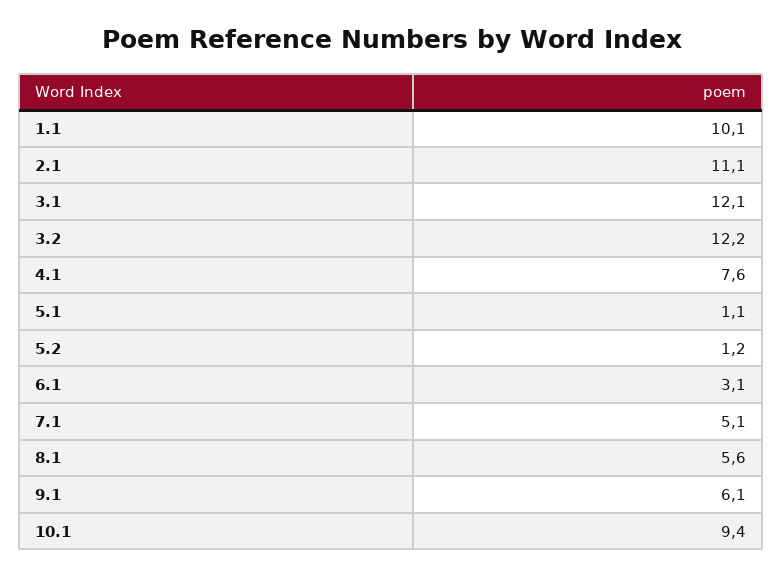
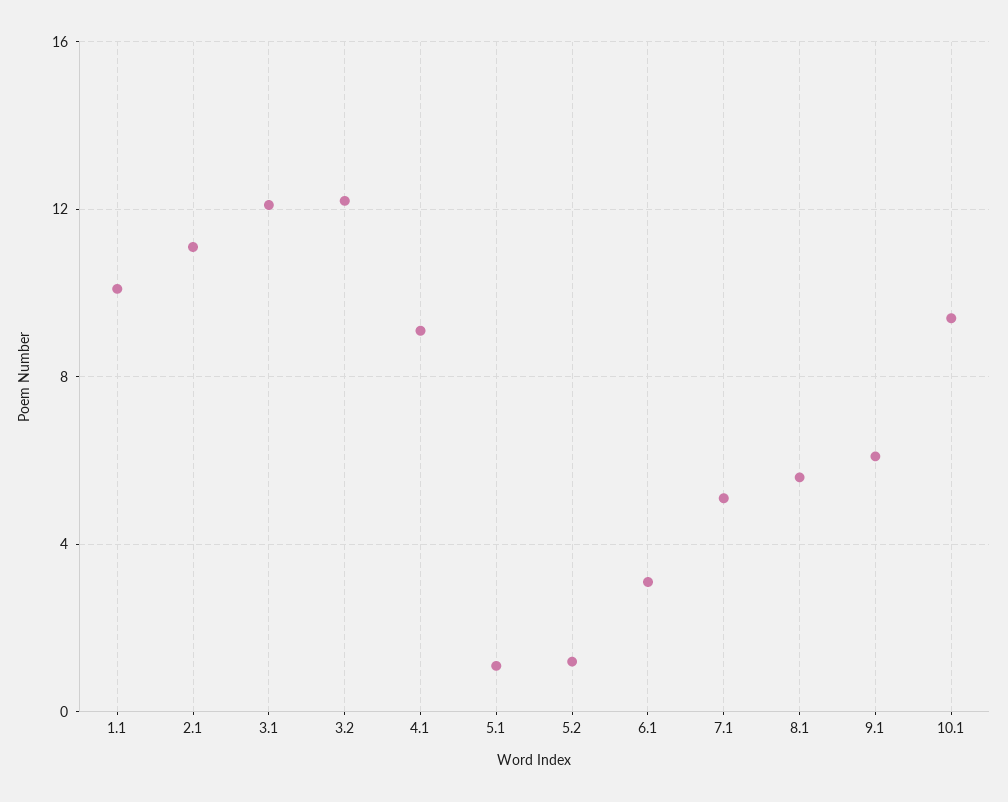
4.1: 7.6 -> 9

